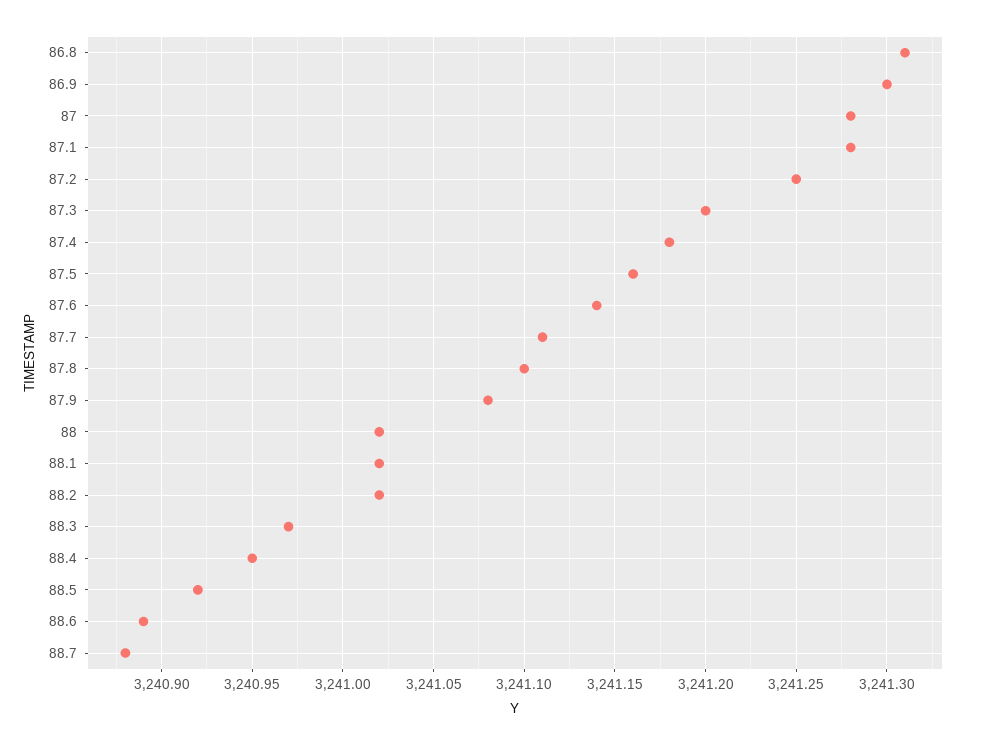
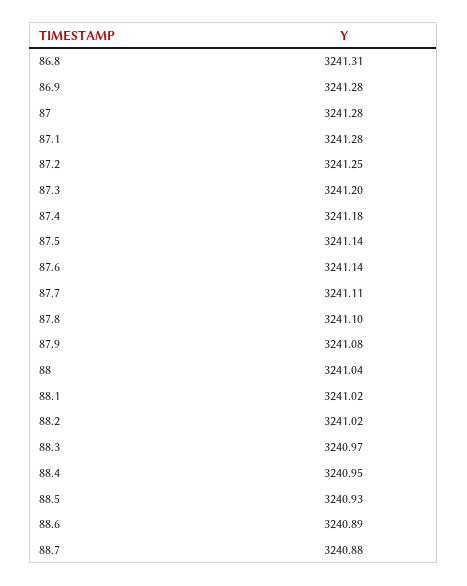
86.9: 3241.3 -> 3241.28
87.5: 3241.16 -> 3241.14
88: 3241.02 -> 3241.04
88.5: 3240.92 -> 3240.93

